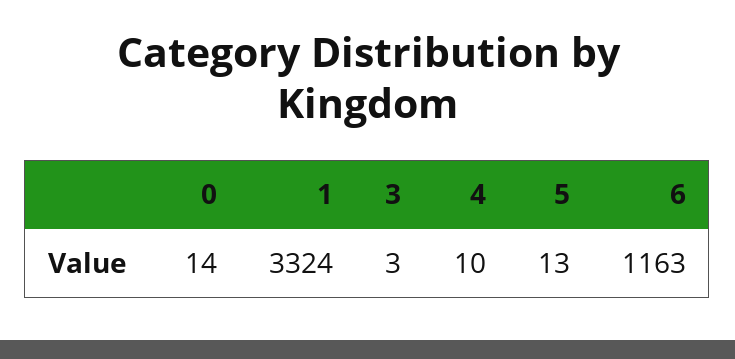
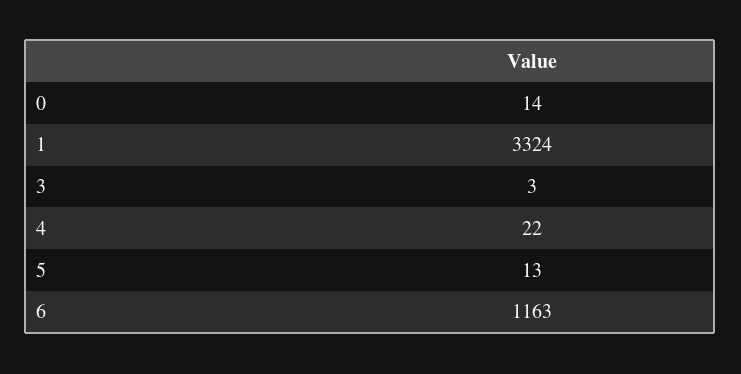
4: 10 -> 22

